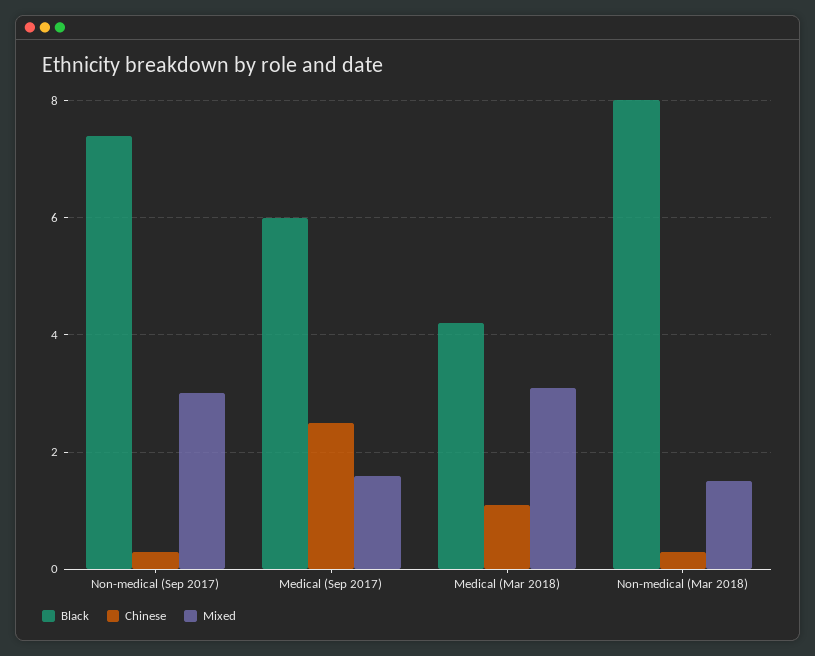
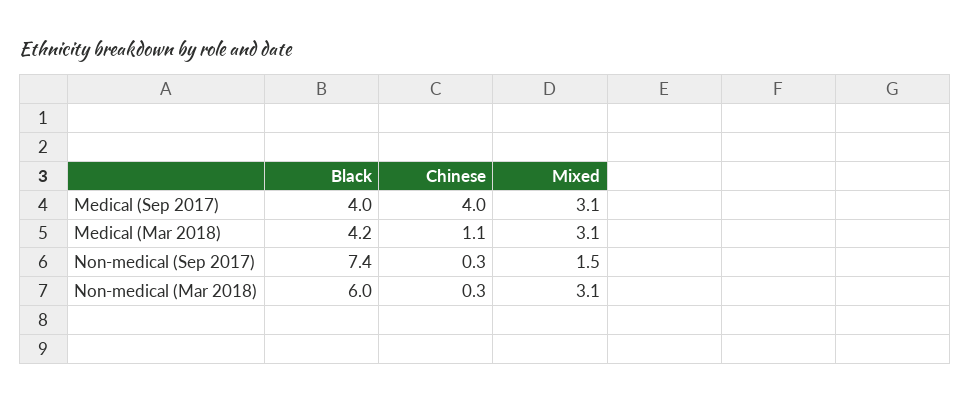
Mixed, Non-medical (Sep 2017): 3 -> 1.5
Black, Medical (Sep 2017): 6 -> 4
Chinese, Medical (Sep 2017): 2.5 -> 4
Mixed, Medical (Sep 2017): 1.5 -> 3.1
Black, Non-medical (Mar 2018): 8 -> 6
Mixed, Non-medical (Mar 2018): 1.5 -> 3.1

